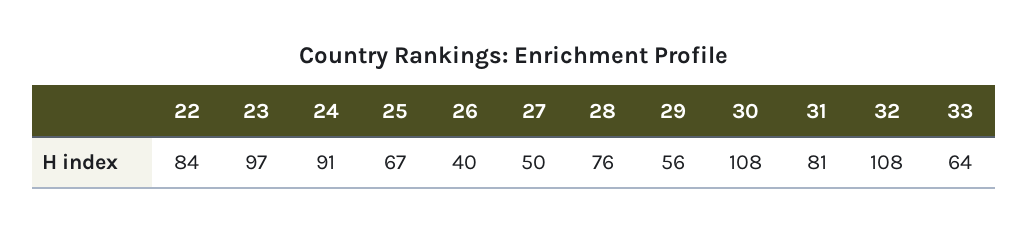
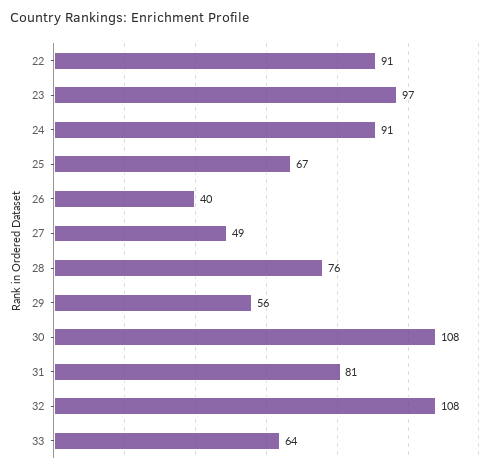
22: 84 -> 91
27: 50 -> 49

